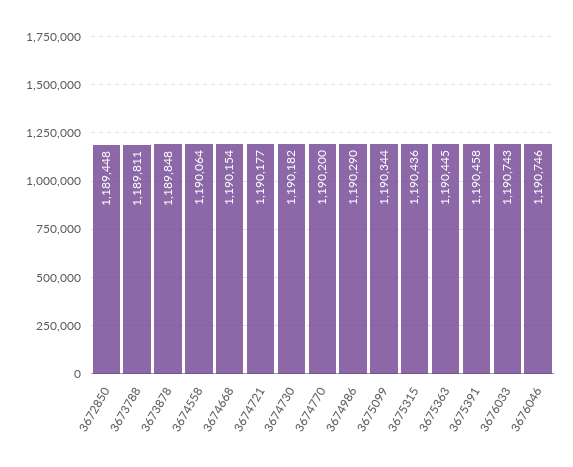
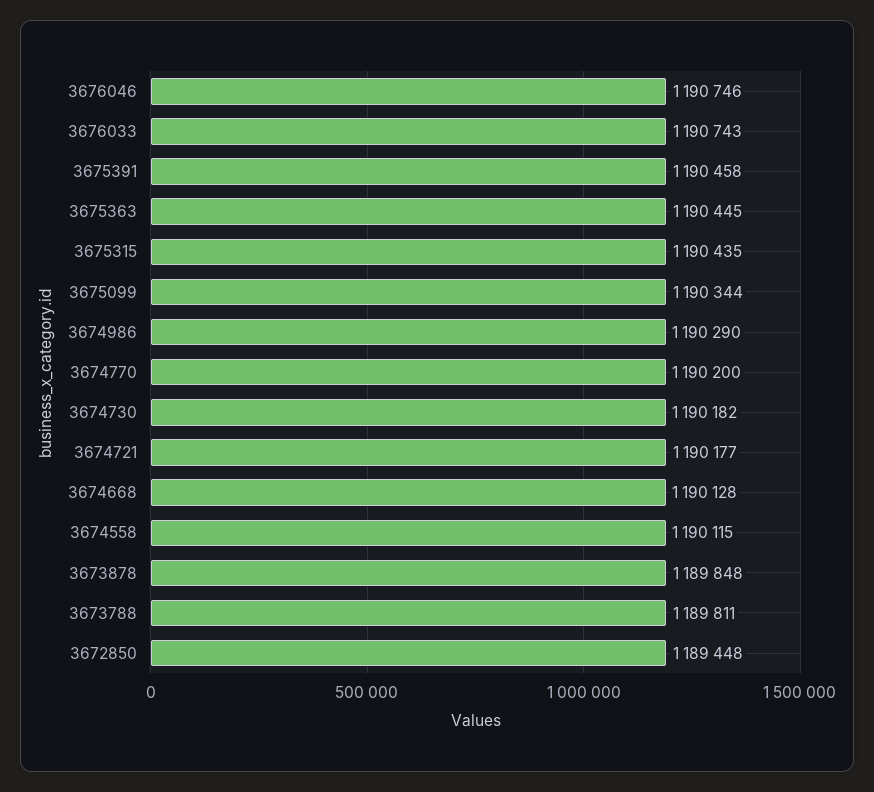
3674558: 1190064 -> 1190115
3674668: 1190154 -> 1190128
3675315: 1190436 -> 1190435

